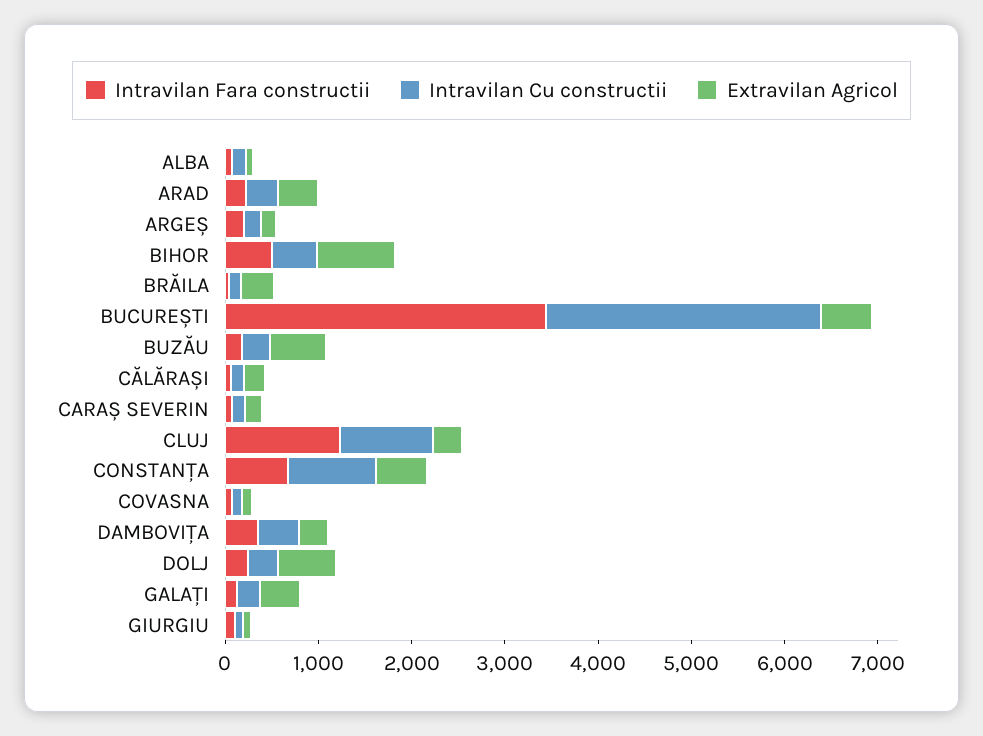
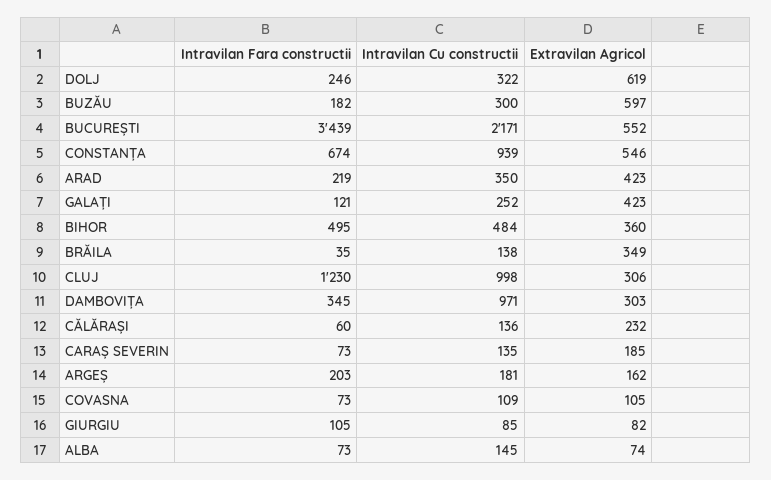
Extravilan Agricol, BIHOR: 800 -> 360
Intravilan Cu constructii, BUCUREȘTI: 3000 -> 2171
Intravilan Cu constructii, DAMBOVIȚA: 400 -> 971

